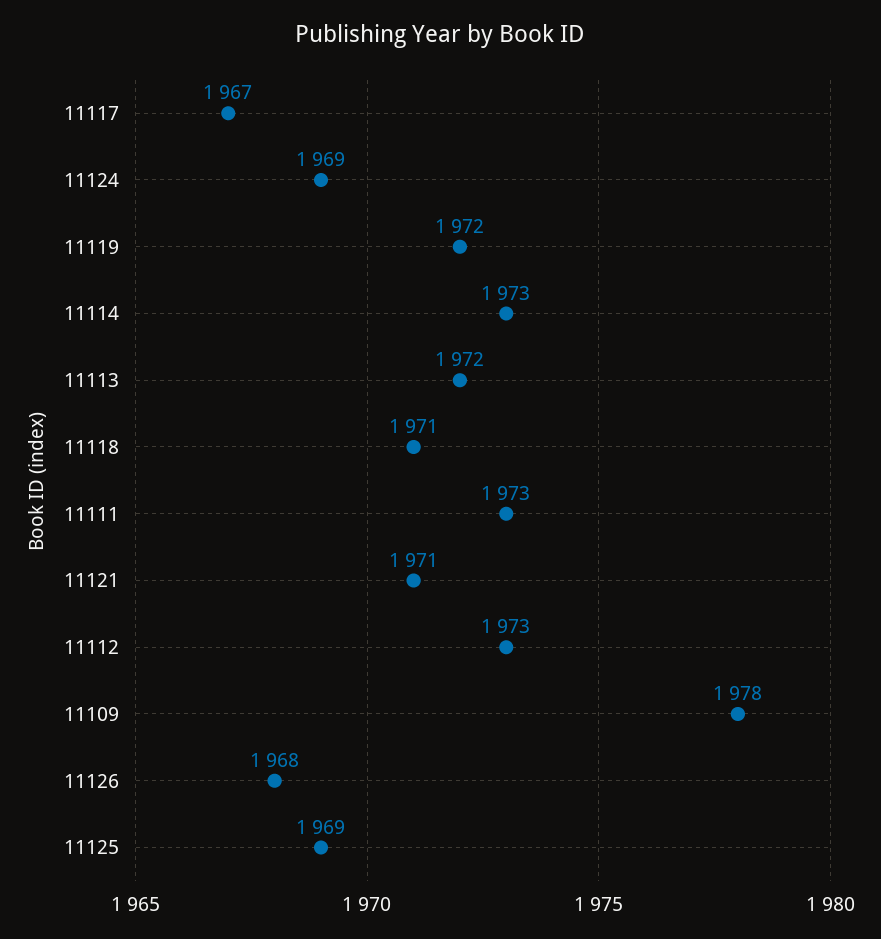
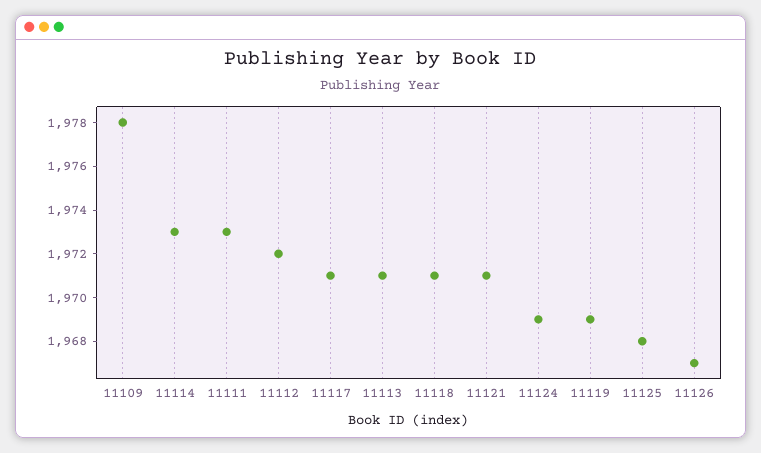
11117: 1967 -> 1971
11119: 1972 -> 1969
11113: 1972 -> 1971
11112: 1973 -> 1972
11126: 1968 -> 1967
11125: 1969 -> 1968

